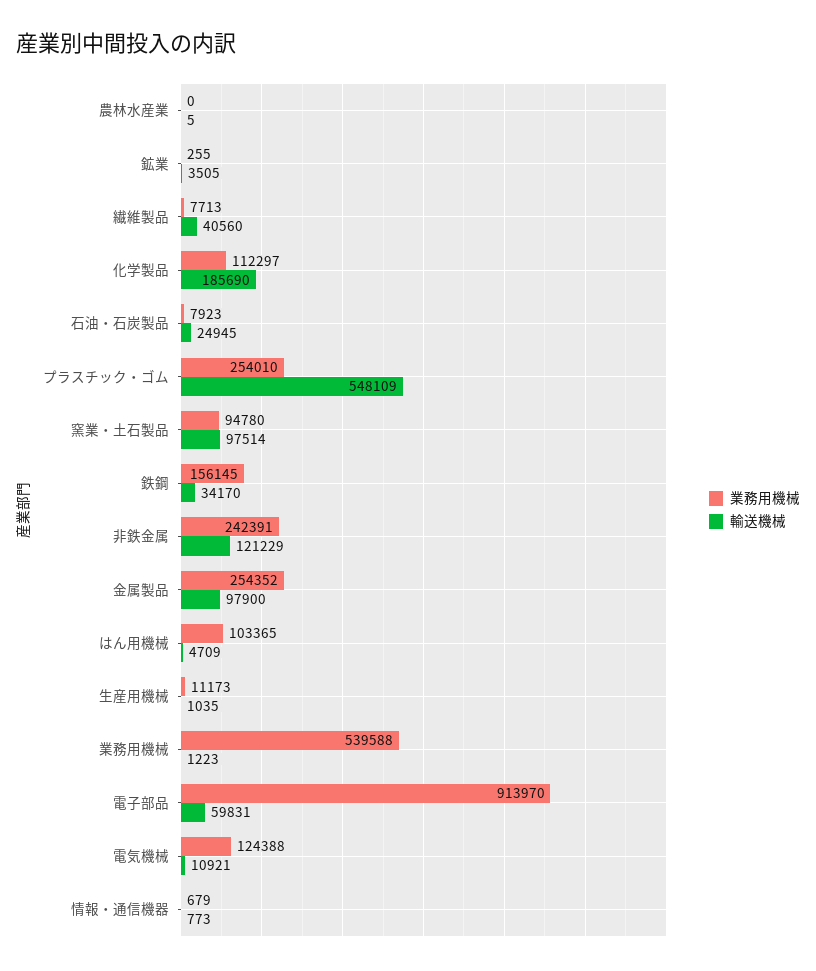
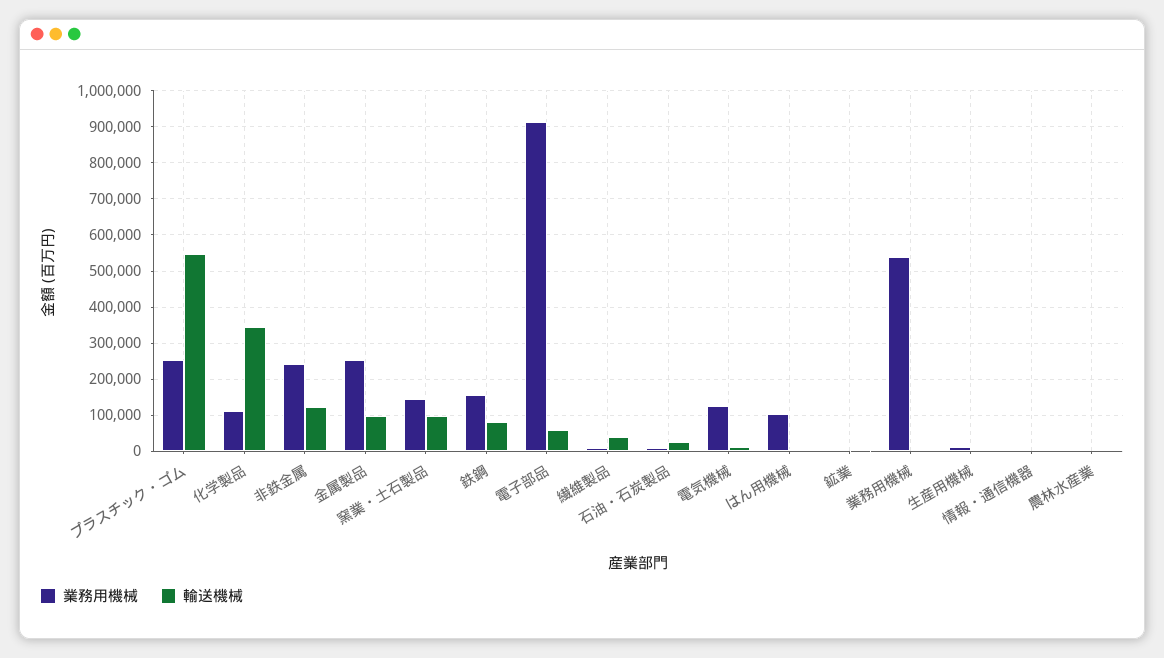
輸送機械, 化学製品: 185690 -> 340000
業務用機械, 窯業・土石製品: 94780 -> 140000
輸送機械, 鉄鋼: 34170 -> 80000

